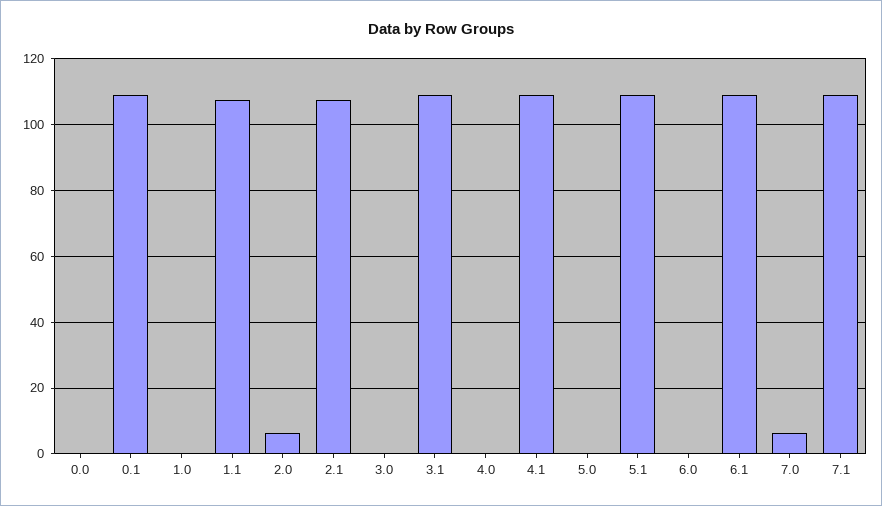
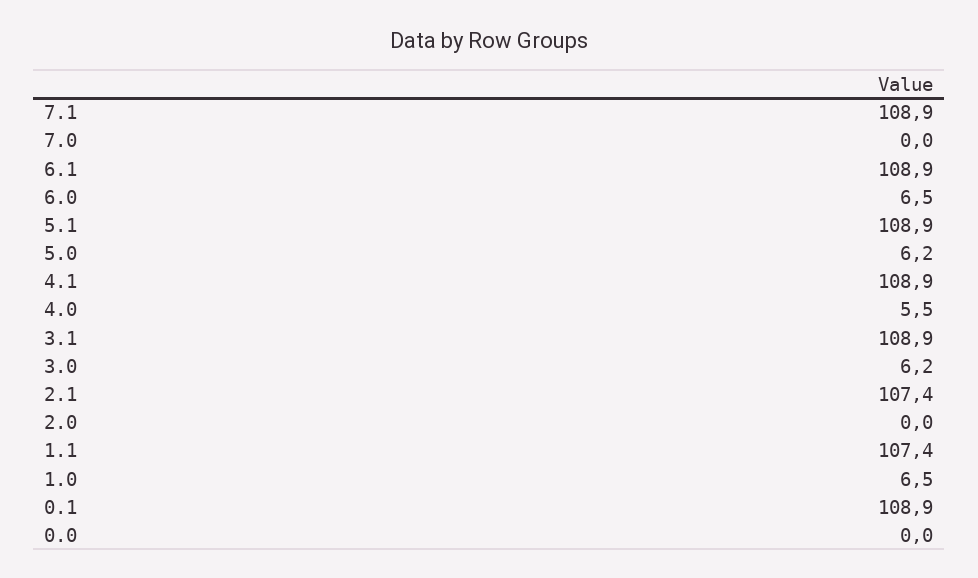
1.0: 0 -> 6.5
2.0: 6 -> 0
3.0: 0 -> 6.2
4.0: 0 -> 5.5
5.0: 0 -> 6.2
6.0: 0 -> 6.5
7.0: 6 -> 0

